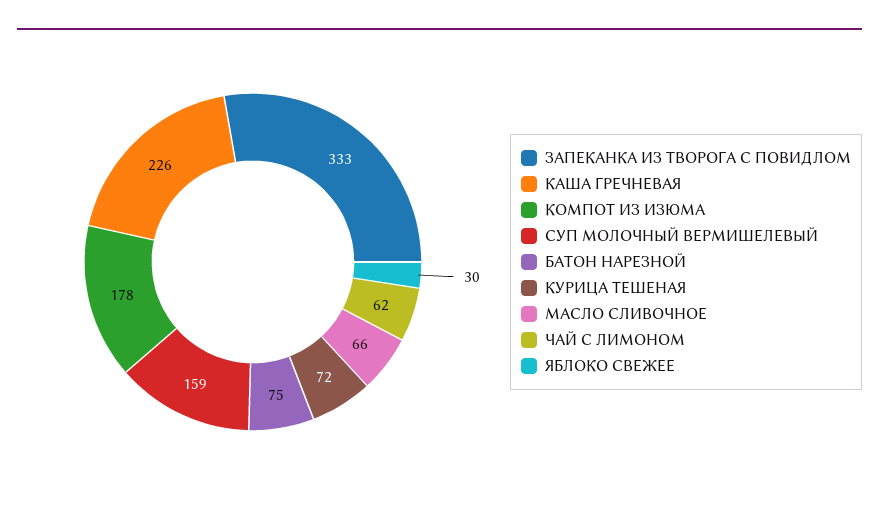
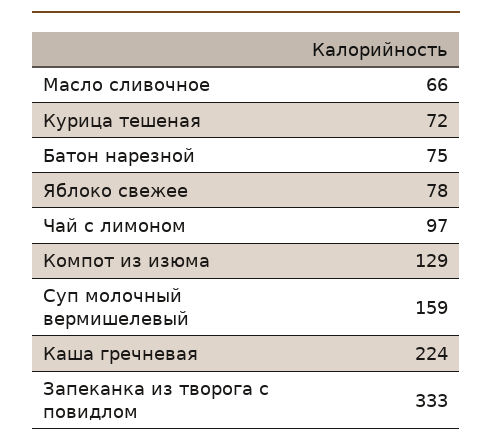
КАША ГРЕЧНЕВАЯ: 226 -> 224
КОМПОТ ИЗ ИЗЮМА: 178 -> 129
ЧАЙ С ЛИМОНОМ: 62 -> 97
ЯБЛОКО СВЕЖЕЕ: 30 -> 78

